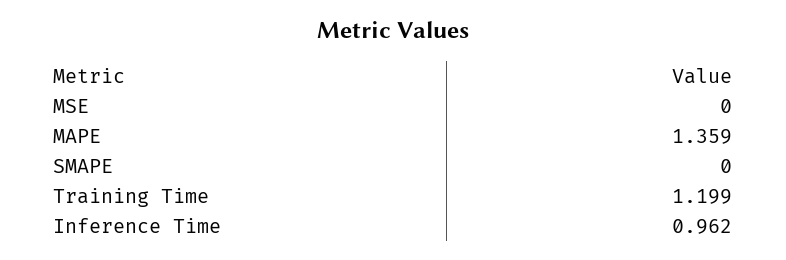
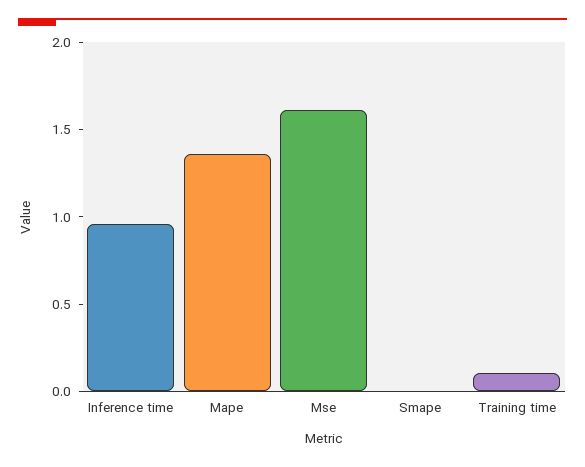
MSE: 0 -> 1.6
Training Time: 1.199 -> 0.1

